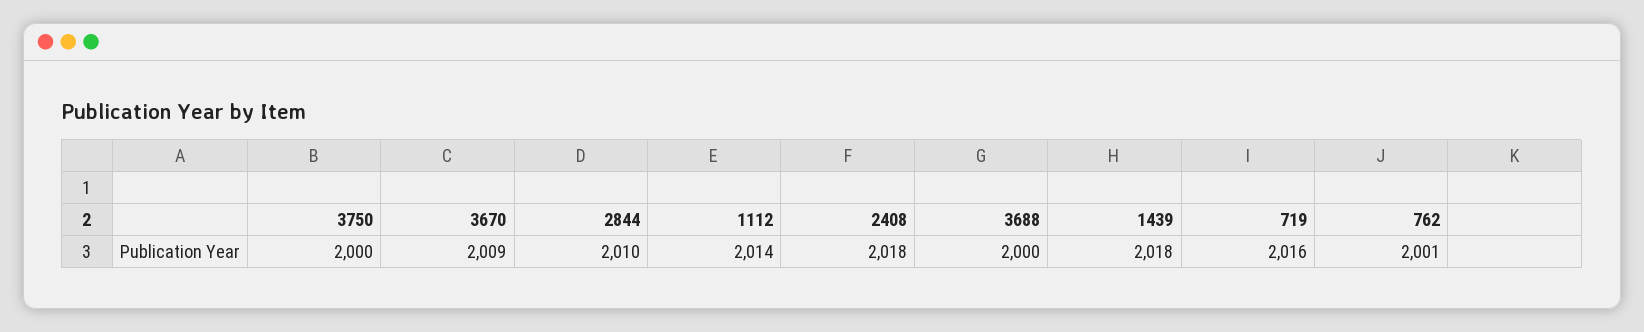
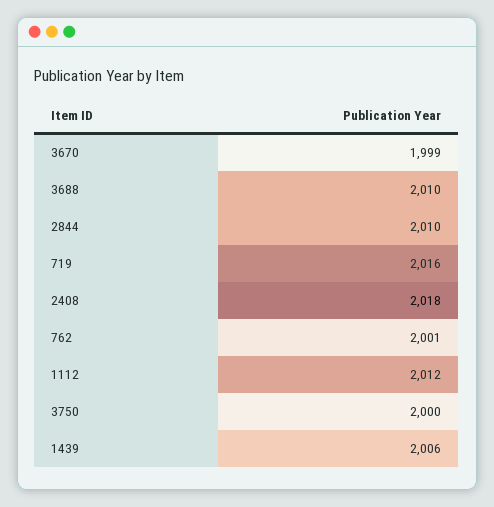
3670: 2009 -> 1999
1112: 2014 -> 2012
3688: 2000 -> 2010
1439: 2018 -> 2006

